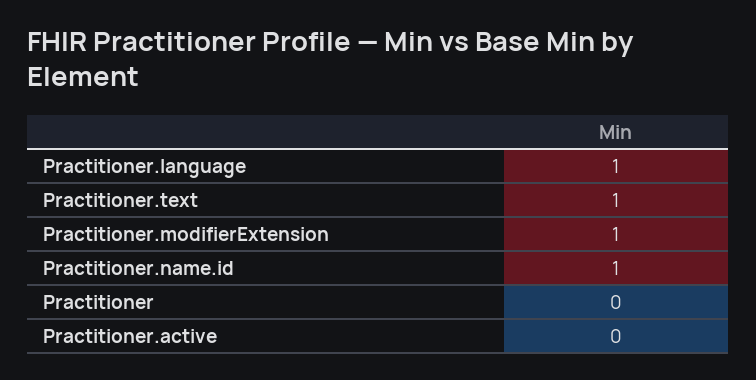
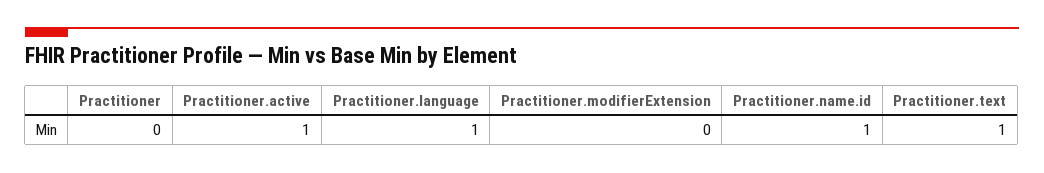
Practitioner.modifierExtension: 1 -> 0
Practitioner.active: 0 -> 1

